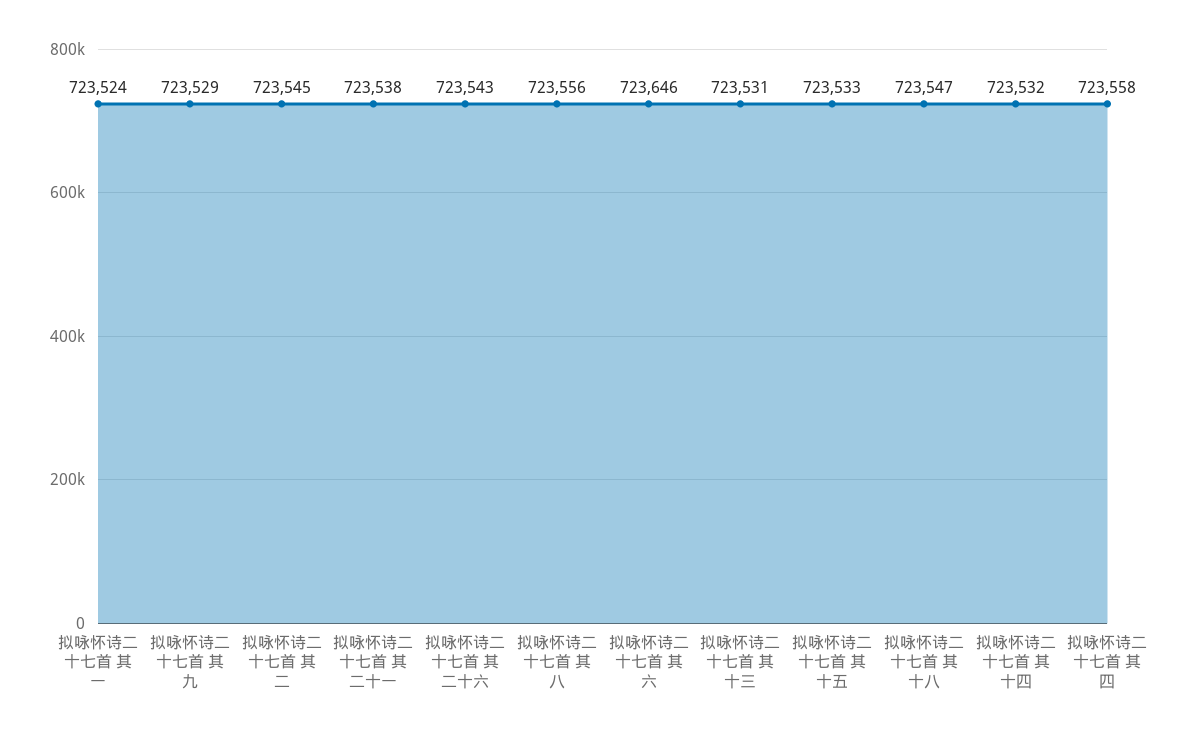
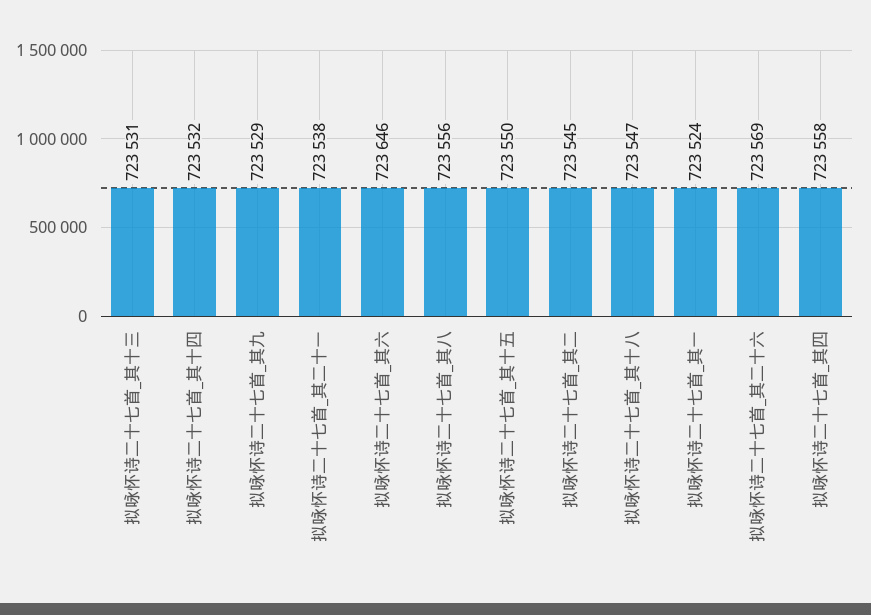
拟咏怀诗二十七首 其二十六: 723543 -> 723569
拟咏怀诗二十七首 其十五: 723533 -> 723550

